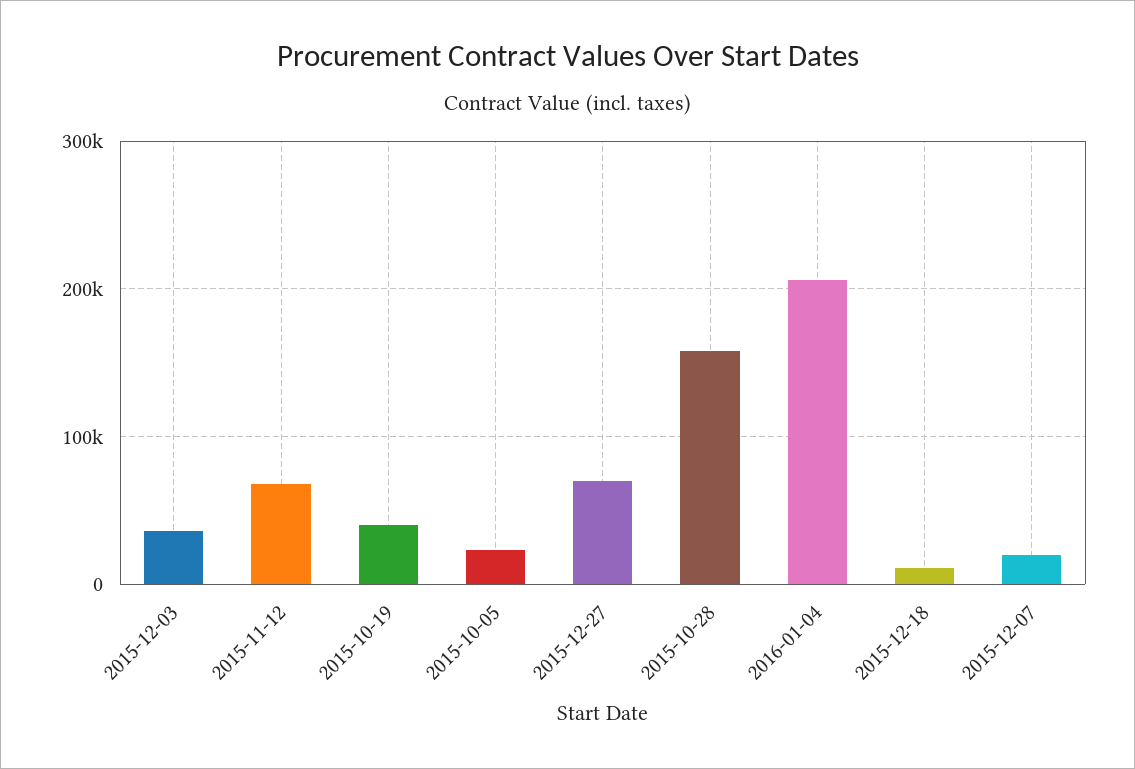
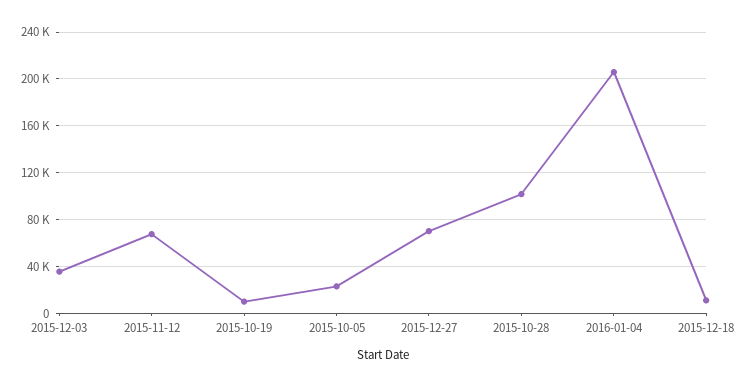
2015-10-19: 40000 -> 10000
2015-10-28: 160000 -> 100000
2015-12-07: 20000 -> none

